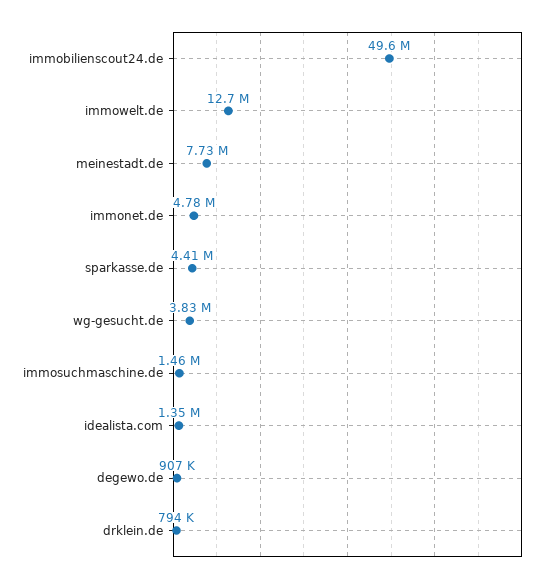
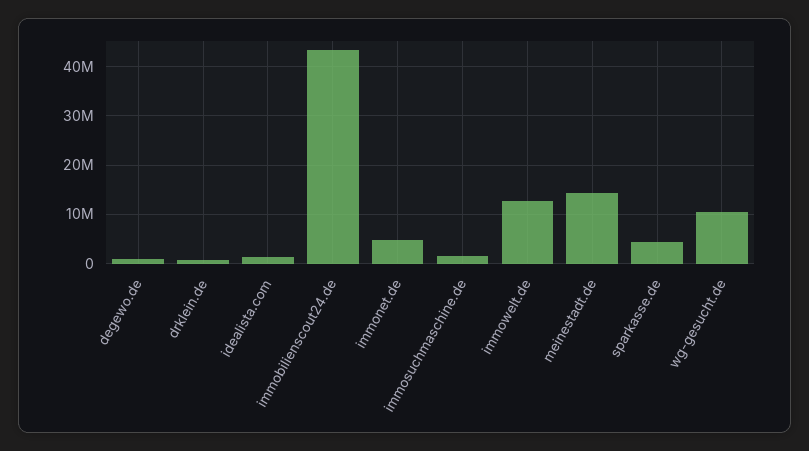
immobilienscout24.de: 49600000 -> 44000000
meinestadt.de: 7730000 -> 14000000
wg-gesucht.de: 3830000 -> 10000000

